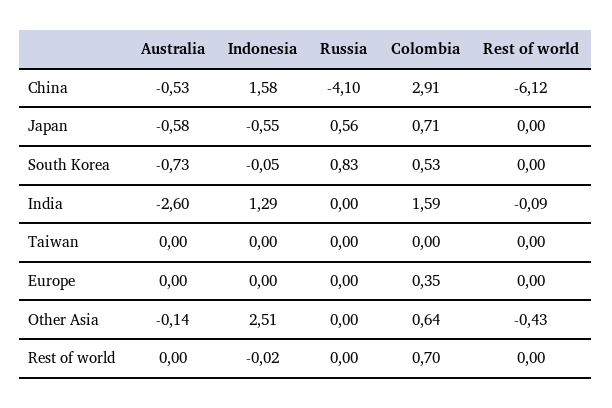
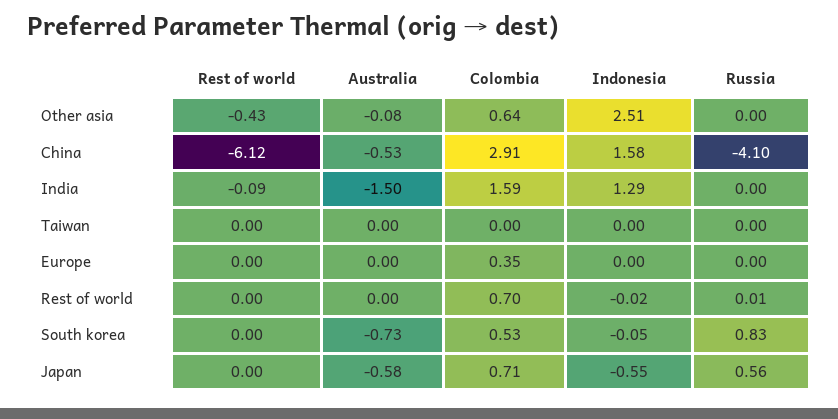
Australia, India: -2.6 -> -1.5
Australia, Other Asia: -0.14 -> -0.08
Russia, Rest of world: 0 -> 0.01

